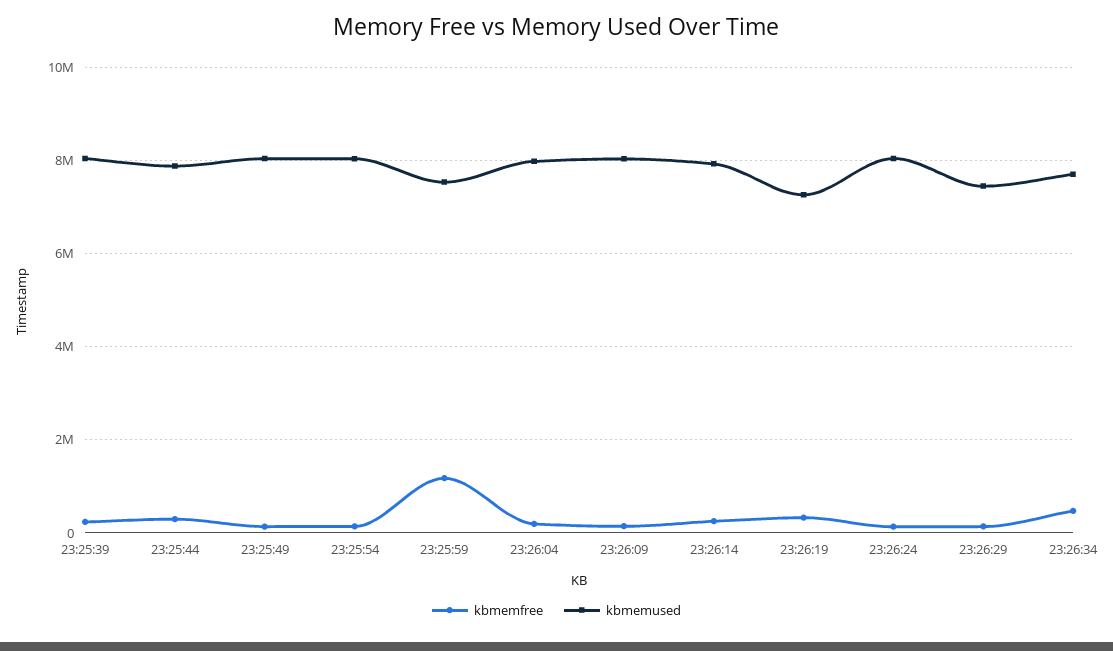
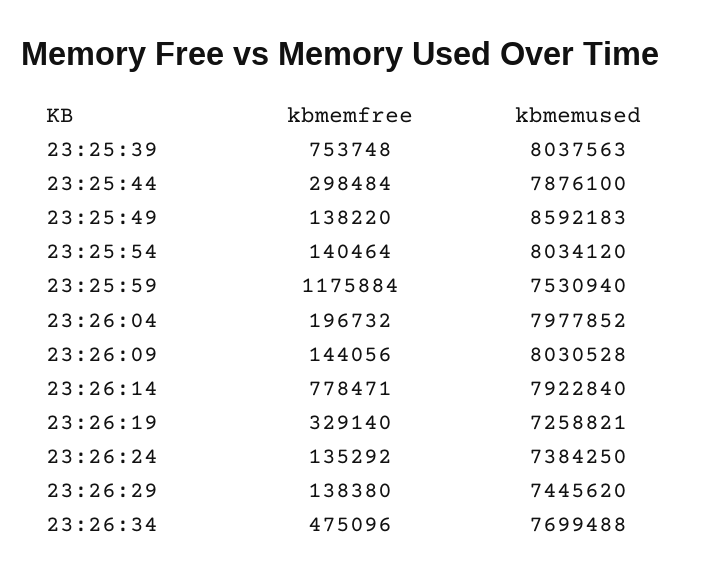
kbmemfree, 23:25:39: 200000 -> 753748
kbmemused, 23:25:49: 8000000 -> 8592183
kbmemfree, 23:26:14: 200000 -> 778471
kbmemused, 23:26:24: 8000000 -> 7384250

